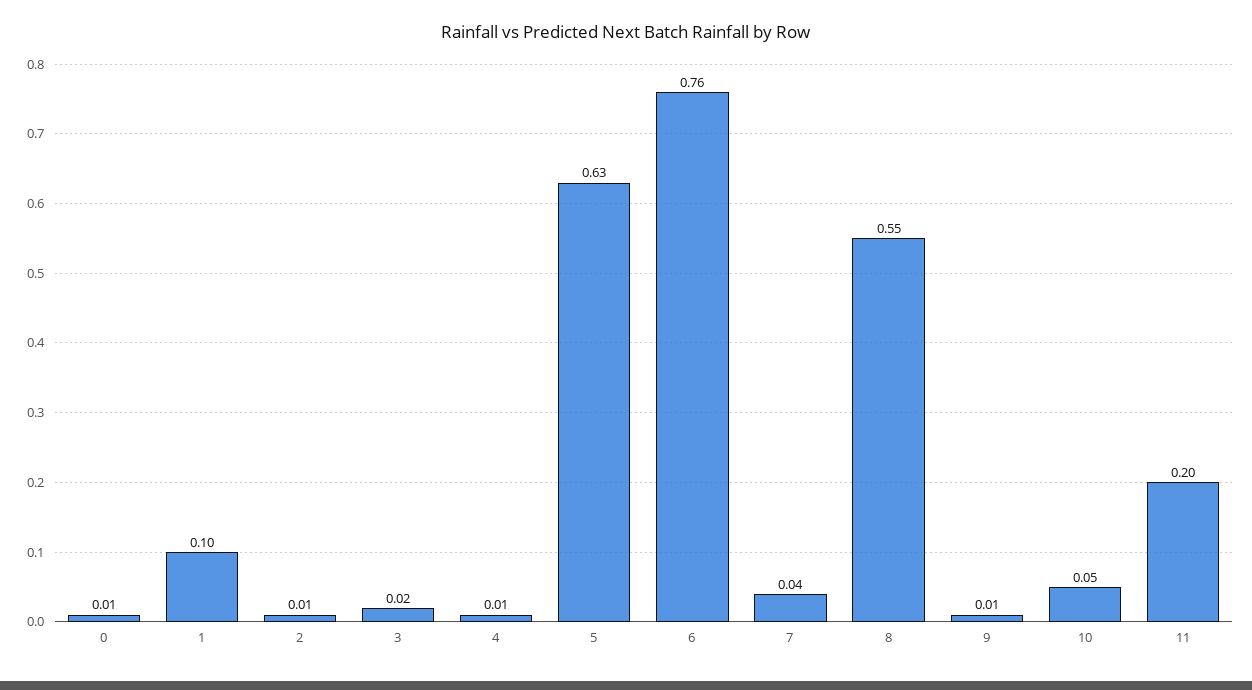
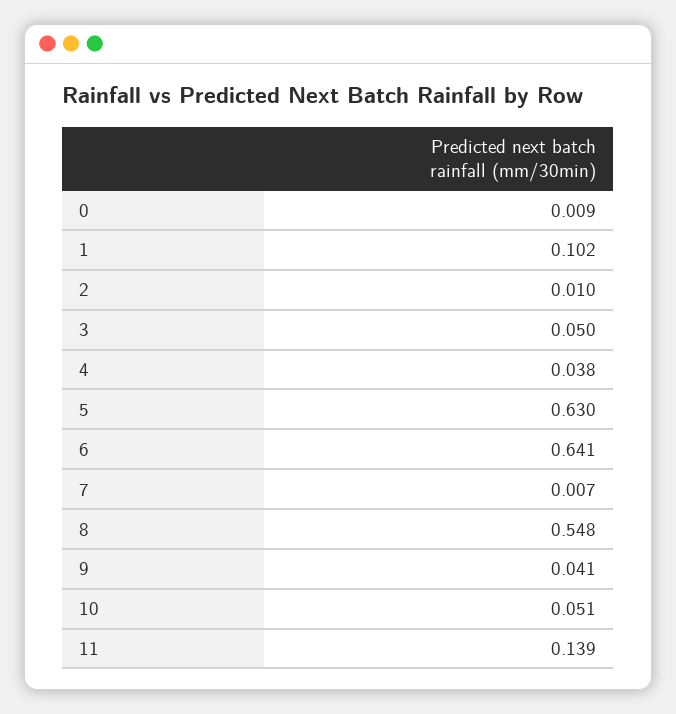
3: 0.02 -> 0.05
4: 0.01 -> 0.038
6: 0.76 -> 0.641
7: 0.04 -> 0.007
9: 0.01 -> 0.041
11: 0.2 -> 0.139

